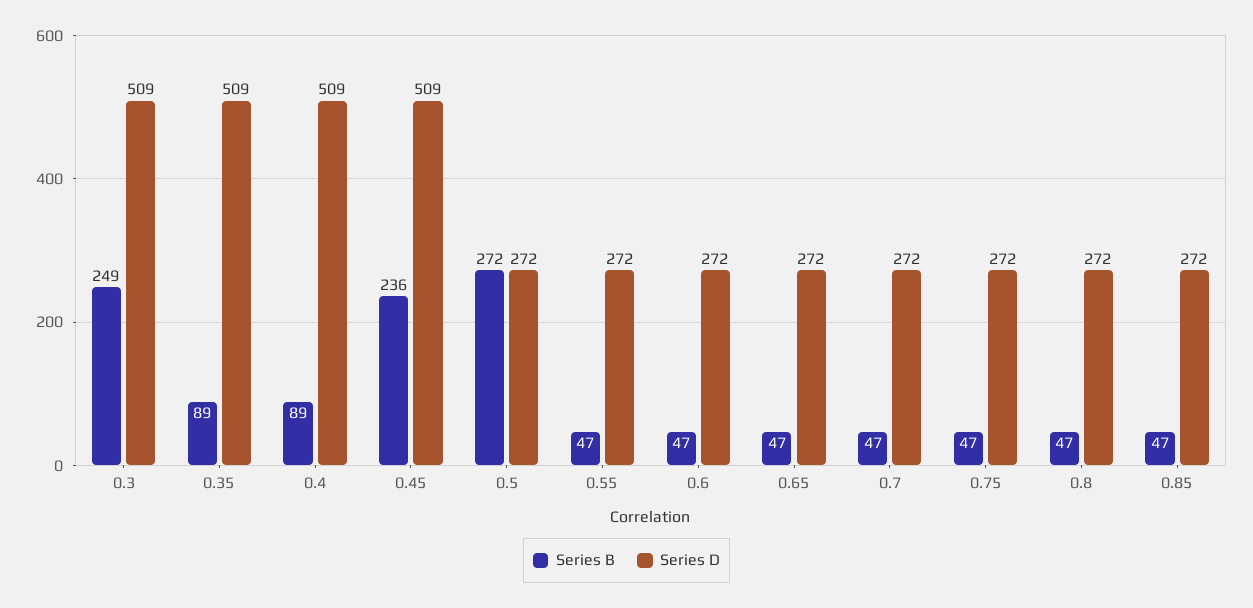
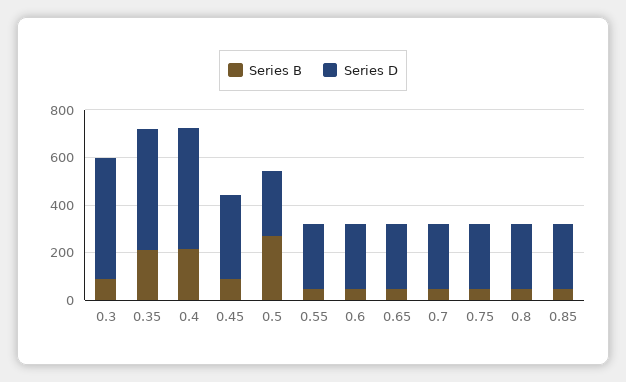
Series B, 0.3: 249 -> 100
Series B, 0.35: 89 -> 200
Series B, 0.4: 89 -> 200
Series B, 0.45: 236 -> 100
Series D, 0.45: 509 -> 350

